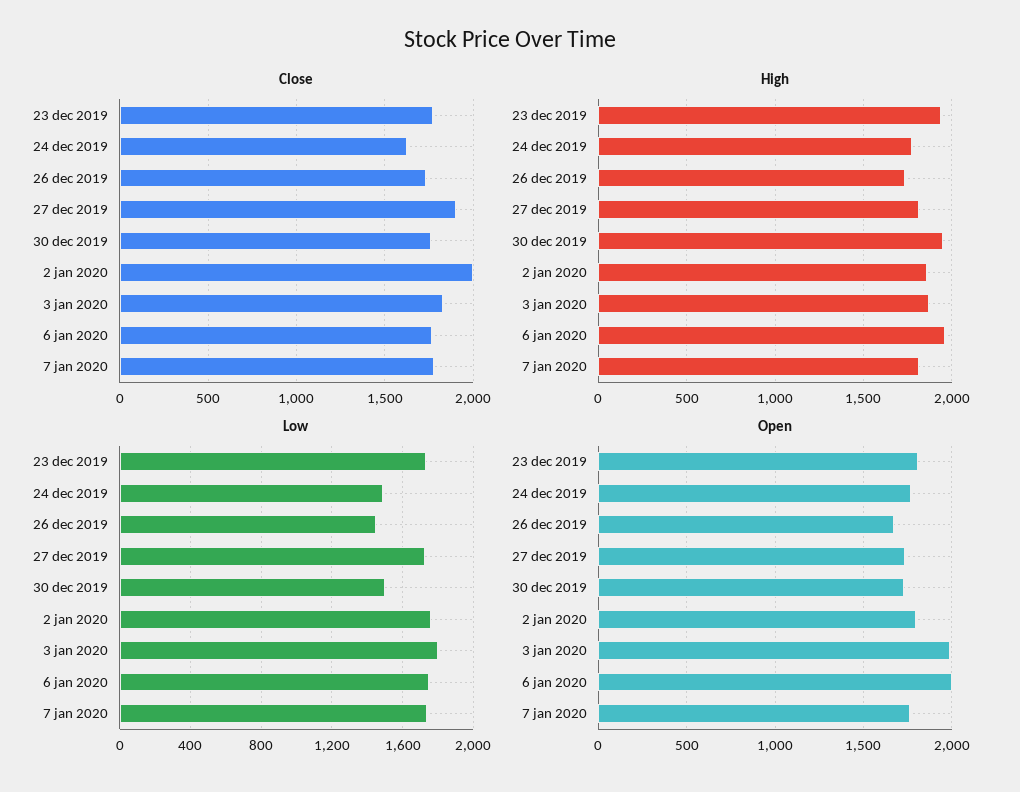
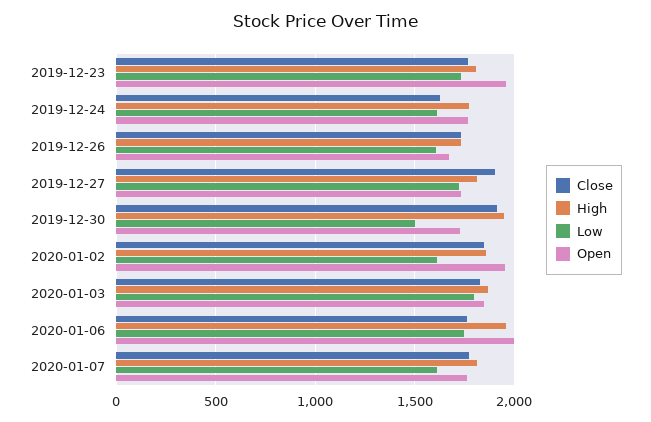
Close, 30 dec 2019: 1750 -> 1900
Close, 2 jan 2020: 2000 -> 1850
High, 23 dec 2019: 1950 -> 1800
Low, 24 dec 2019: 1500 -> 1600
Low, 26 dec 2019: 1450 -> 1600
Low, 2 jan 2020: 1750 -> 1600
Low, 7 jan 2020: 1750 -> 1600
Open, 23 dec 2019: 1800 -> 1950
Open, 2 jan 2020: 1800 -> 1950
Open, 3 jan 2020: 2000 -> 1850

